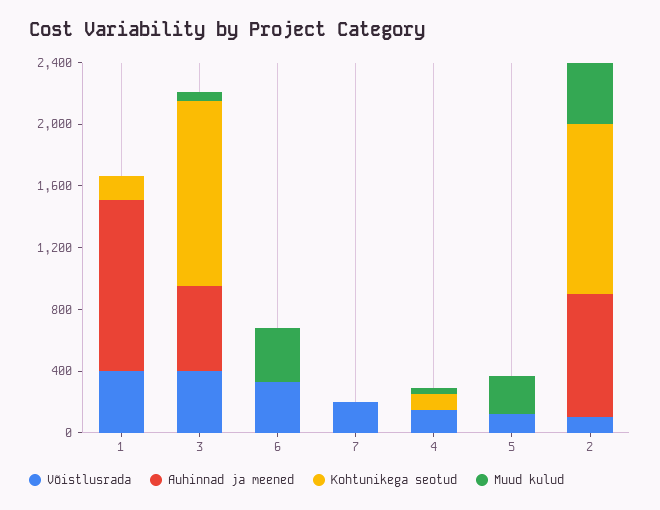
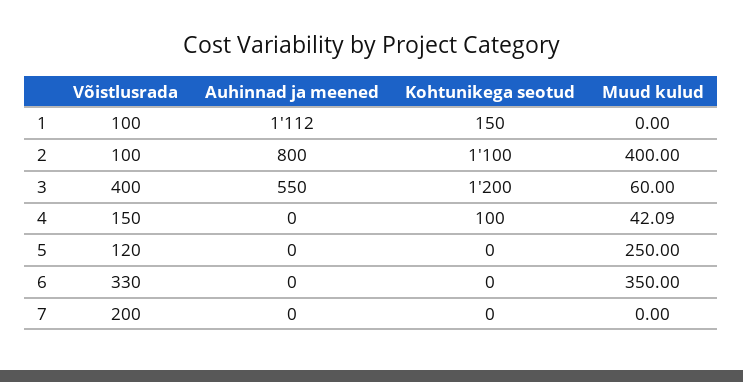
Võistlusrada, 1: 400 -> 100

